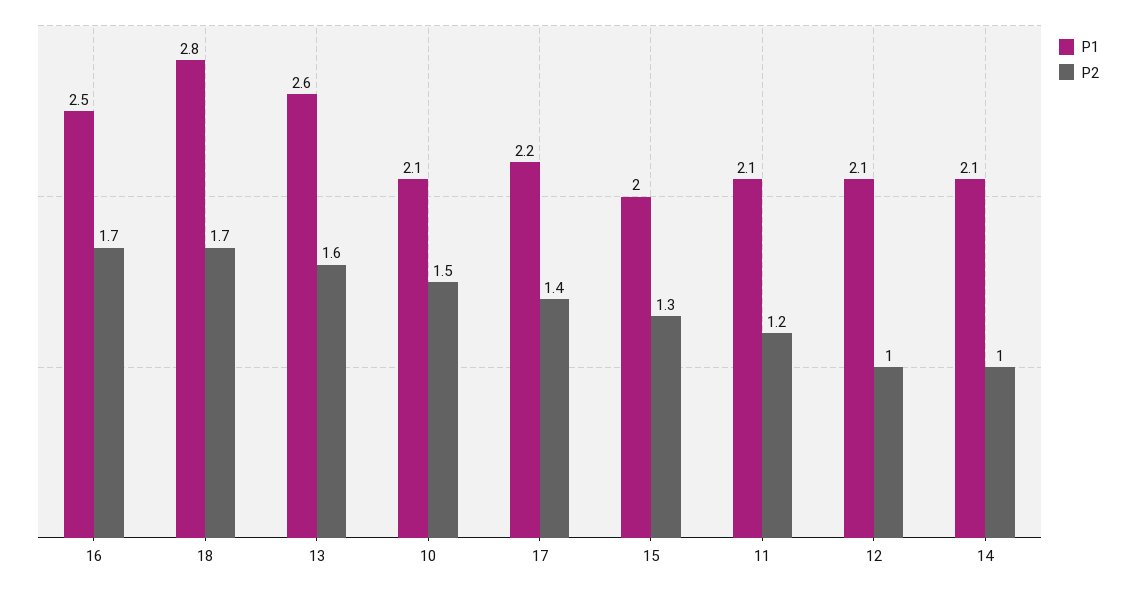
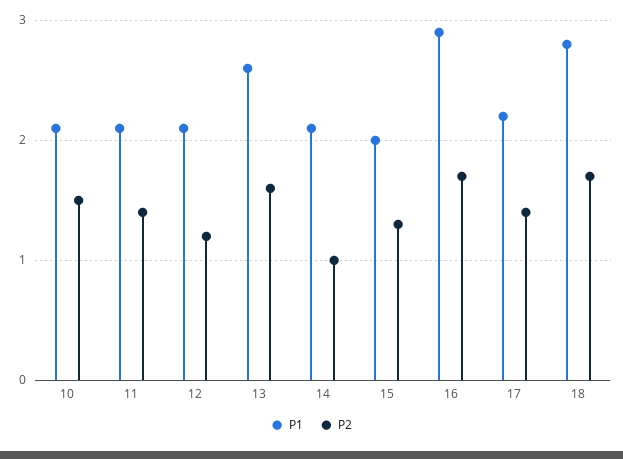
P1, 16: 2.5 -> 2.9
P2, 11: 1.2 -> 1.4
P2, 12: 1 -> 1.2

